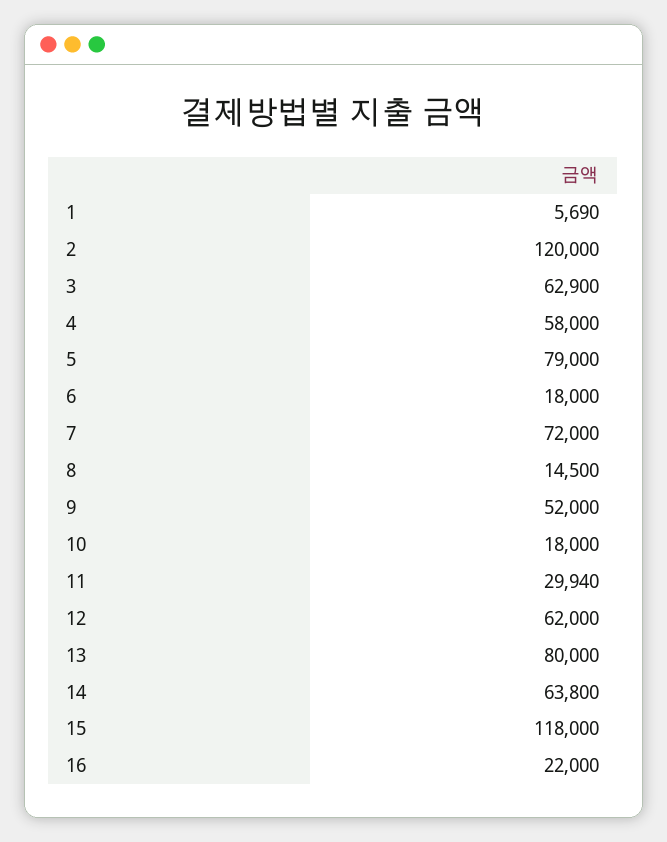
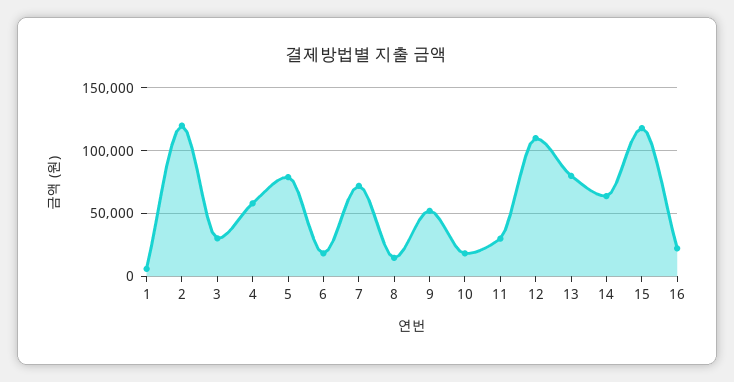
3: 62900 -> 30000
12: 62000 -> 110000

